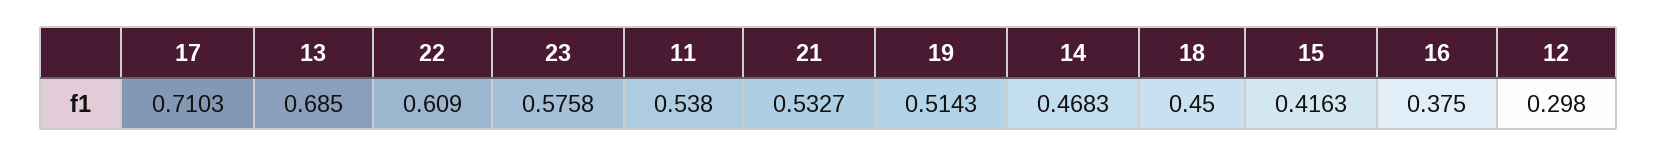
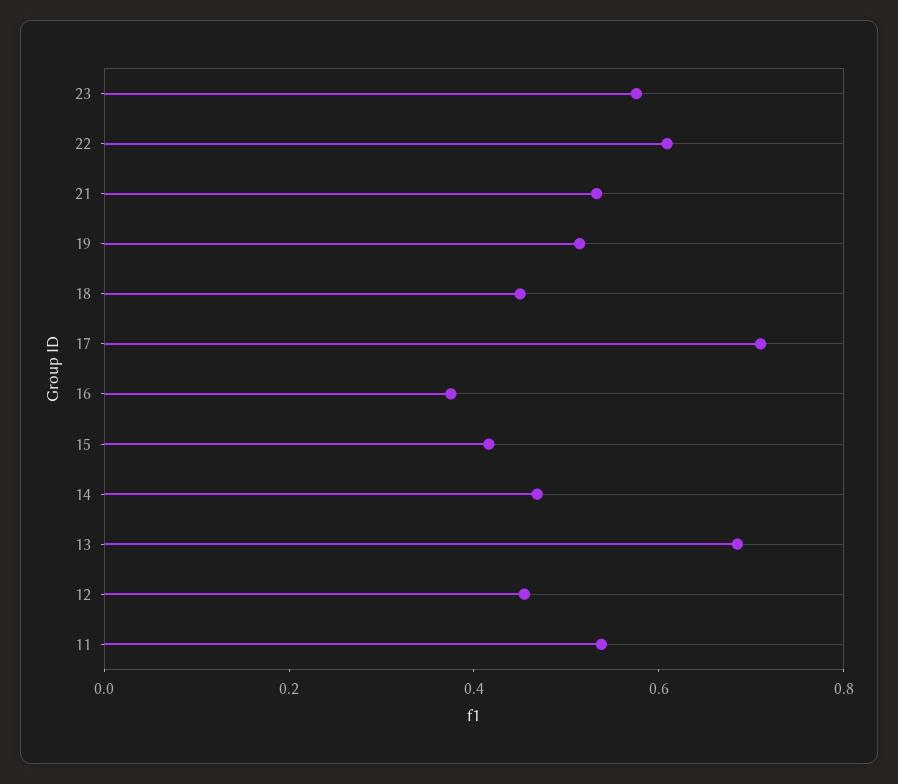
12: 0.298 -> 0.45

